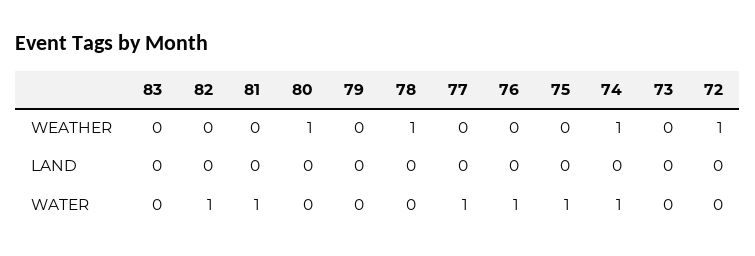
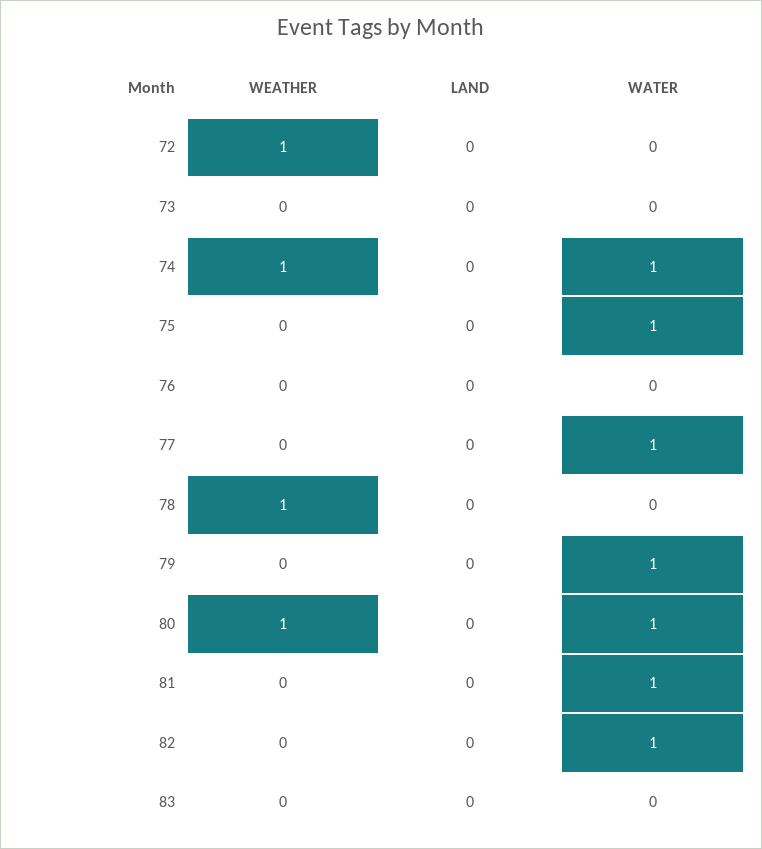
80, WATER: 0 -> 1
79, WATER: 0 -> 1
76, WATER: 1 -> 0

